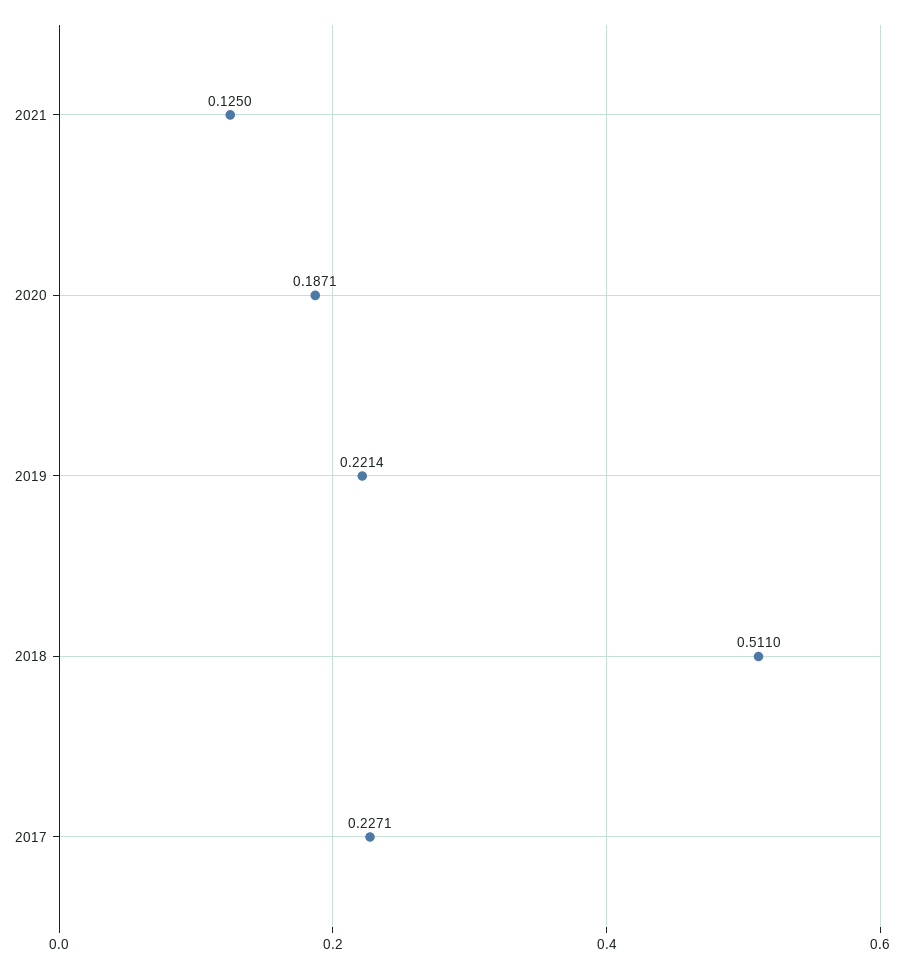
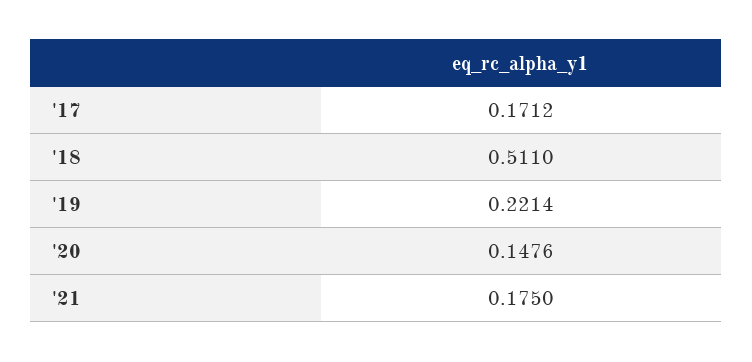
2021: 0.125 -> 0.175
2020: 0.1871 -> 0.1476
2017: 0.2271 -> 0.1712

